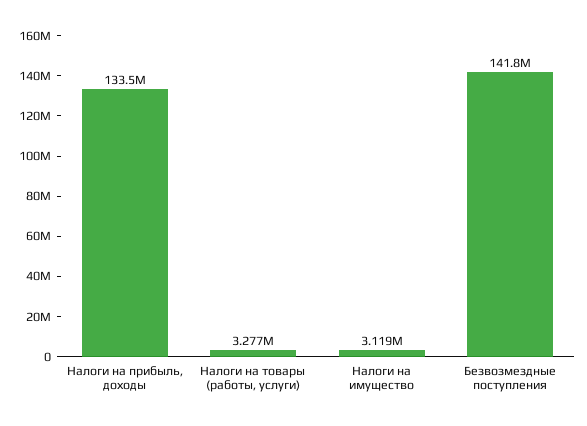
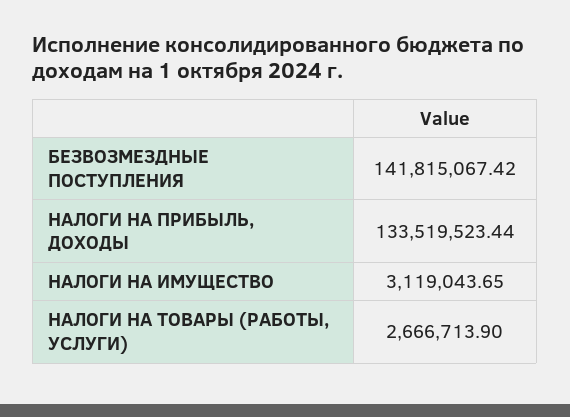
Налоги на товары (работы, услуги): 3277000 -> 2666713.9

